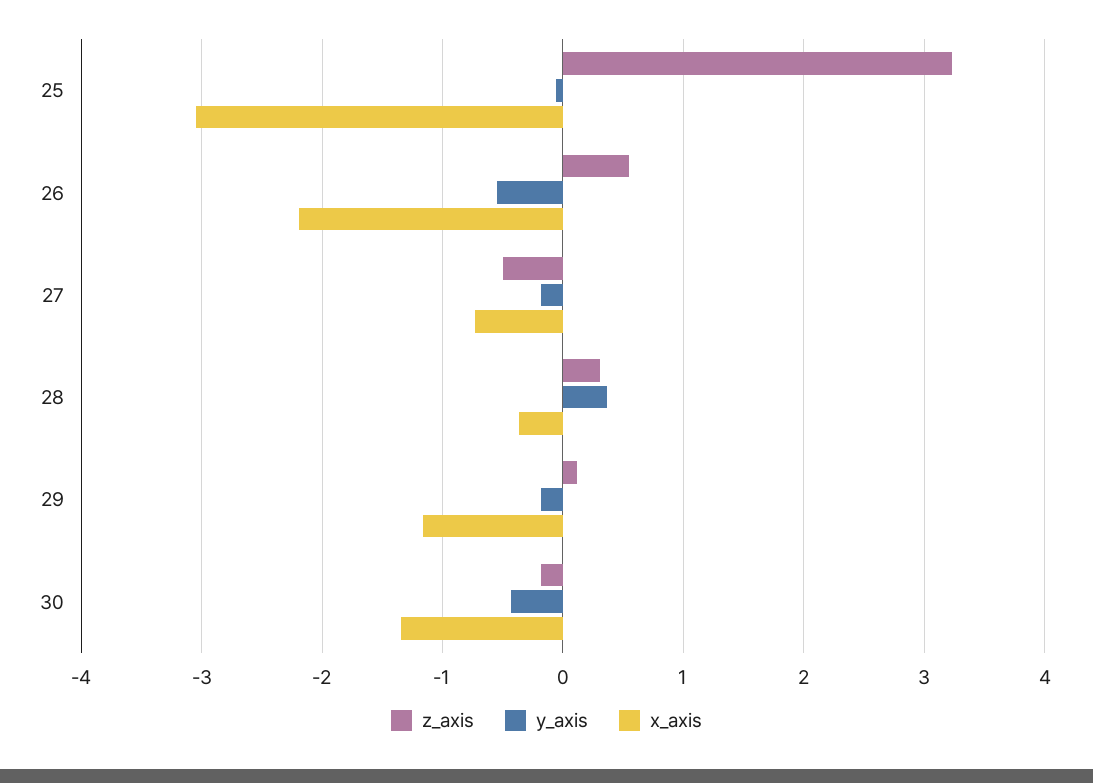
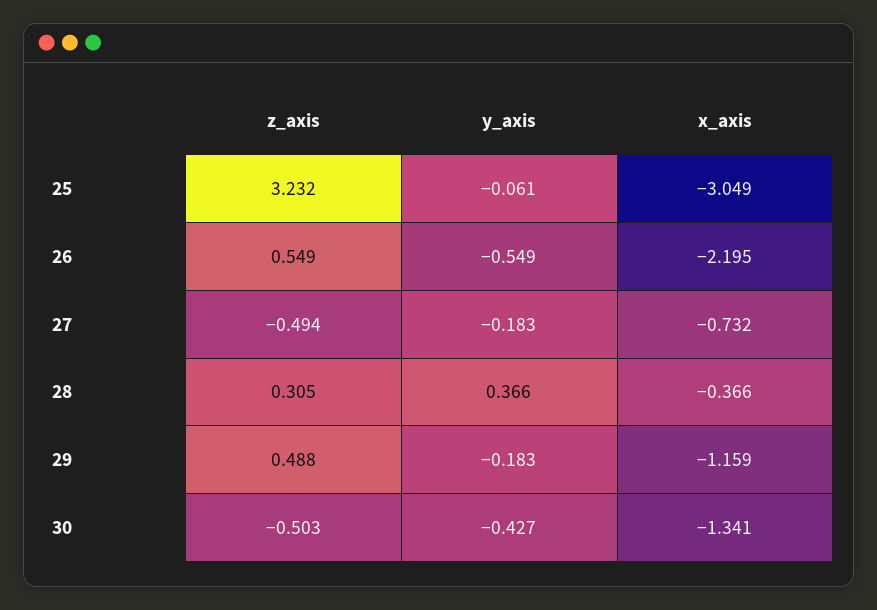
z_axis, 29: 0.1 -> 0.488
z_axis, 30: -0.2 -> -0.503

